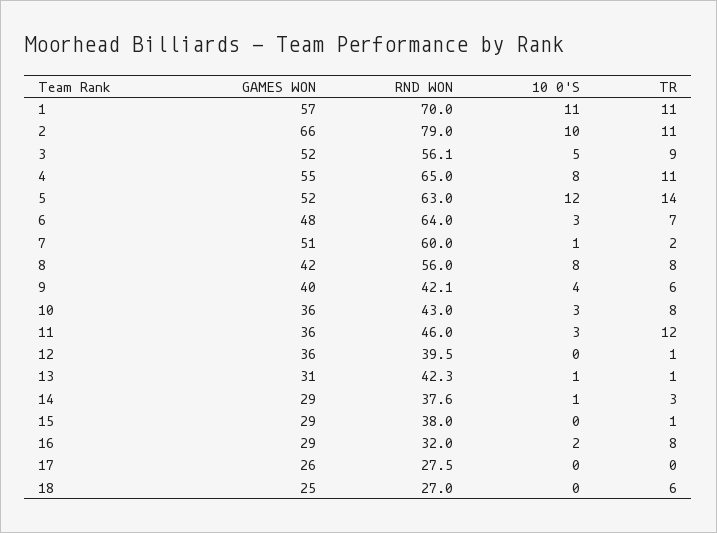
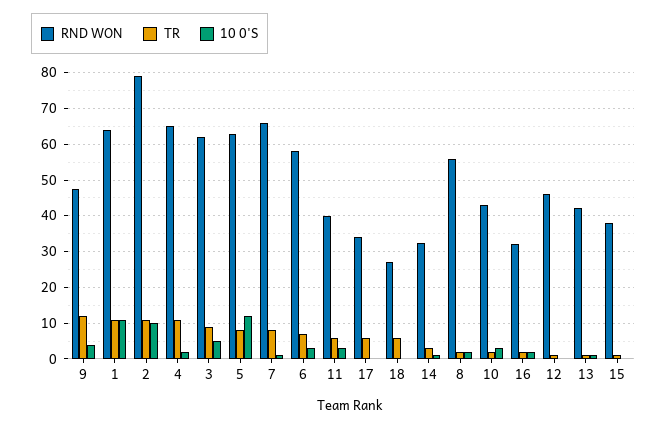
GAMES WON, 1: 57 -> none
RND WON, 1: 70 -> 64
GAMES WON, 2: 66 -> none
GAMES WON, 3: 52 -> none
RND WON, 3: 56.1 -> 62
GAMES WON, 4: 55 -> none
10 0'S, 4: 8 -> 2
GAMES WON, 5: 52 -> none
TR, 5: 14 -> 8
GAMES WON, 6: 48 -> none
RND WON, 6: 64 -> 58
GAMES WON, 7: 51 -> none
RND WON, 7: 60 -> 66
TR, 7: 2 -> 8
GAMES WON, 8: 42 -> none
10 0'S, 8: 8 -> 2
TR, 8: 8 -> 2
GAMES WON, 9: 40 -> none
RND WON, 9: 42.1 -> 48
TR, 9: 6 -> 12
GAMES WON, 10: 36 -> none
TR, 10: 8 -> 2
GAMES WON, 11: 36 -> none
RND WON, 11: 46 -> 40
TR, 11: 12 -> 6
GAMES WON, 12: 36 -> none
RND WON, 12: 39.5 -> 46
GAMES WON, 13: 31 -> none
GAMES WON, 14: 29 -> none
RND WON, 14: 37.6 -> 32
GAMES WON, 15: 29 -> none
GAMES WON, 16: 29 -> none
TR, 16: 8 -> 2
GAMES WON, 17: 26 -> none
RND WON, 17: 27.5 -> 34
TR, 17: 0 -> 6
GAMES WON, 18: 25 -> none

